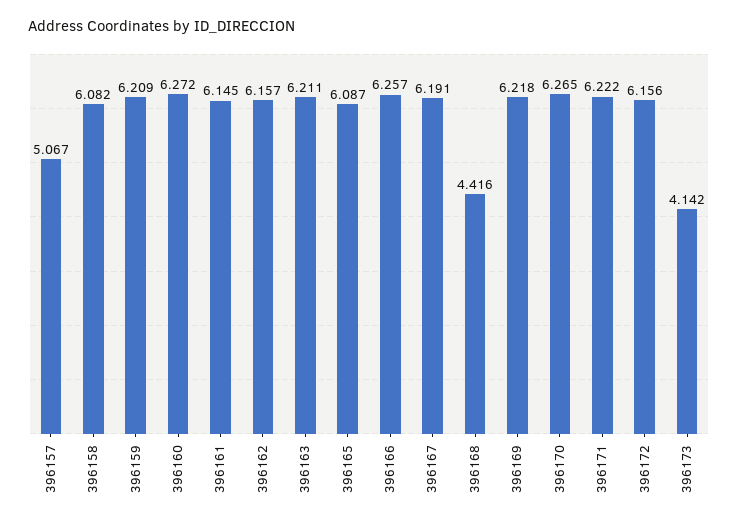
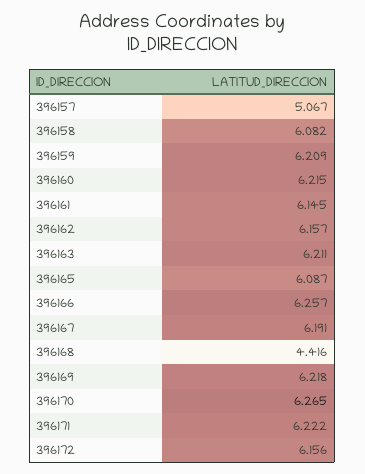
396160: 6.272 -> 6.215
396173: 4.142 -> none

